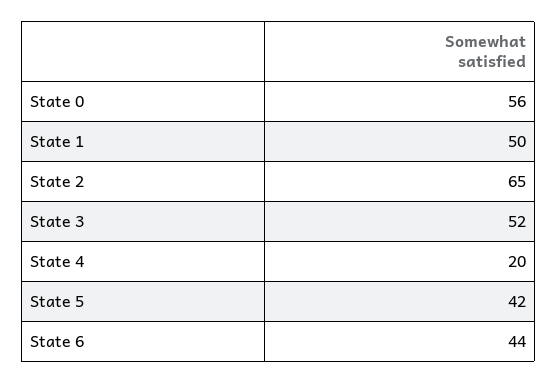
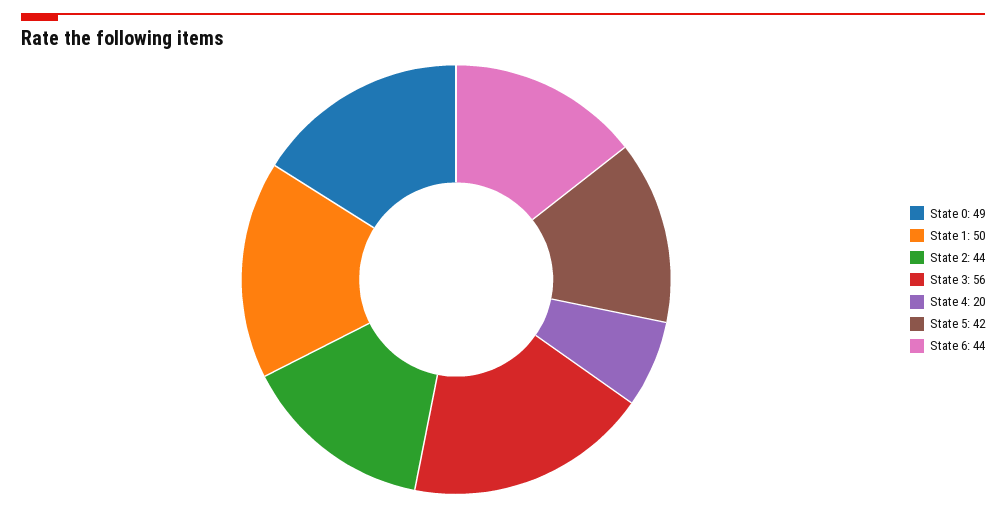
State 0: 56 -> 49
State 2: 65 -> 44
State 3: 52 -> 56

